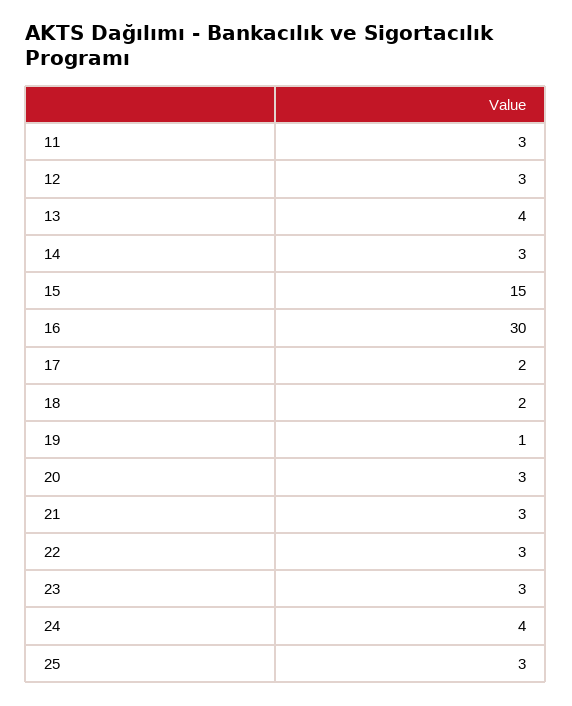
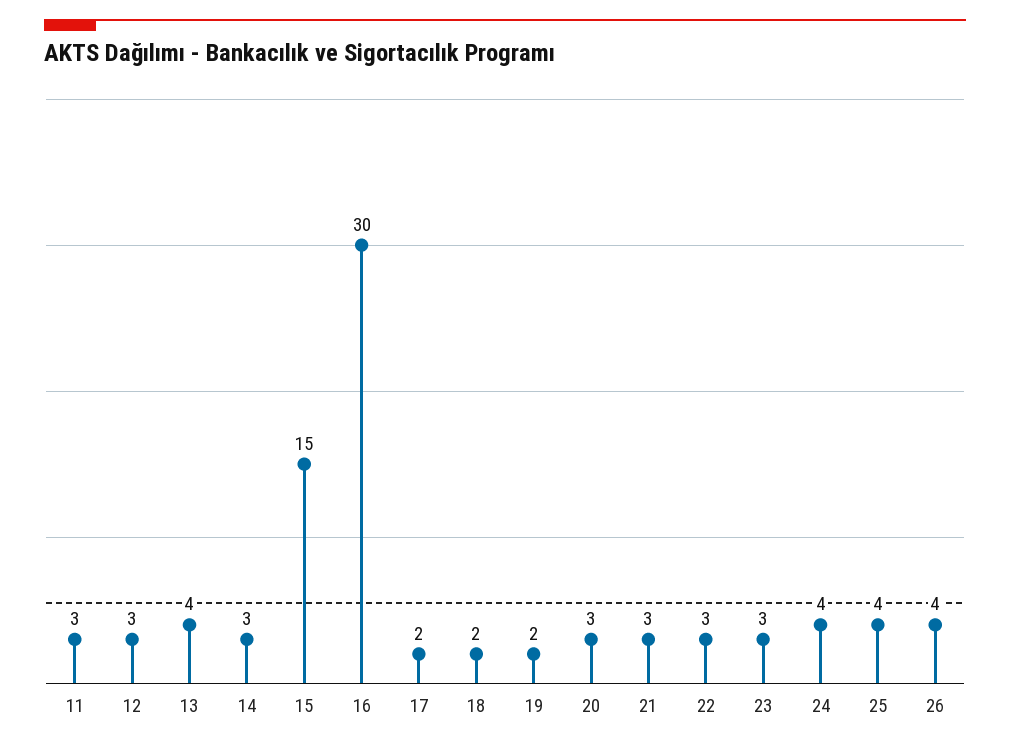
19: 1 -> 2
25: 3 -> 4
26: none -> 4

